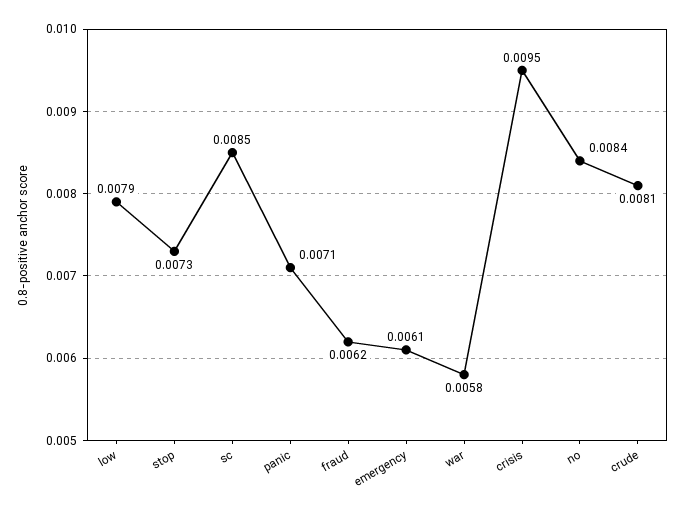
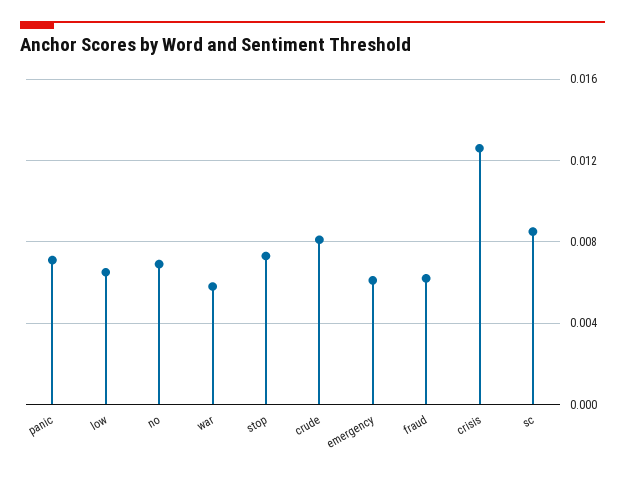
low: 0.0079 -> 0.0065
crisis: 0.0095 -> 0.0125
no: 0.0084 -> 0.007

